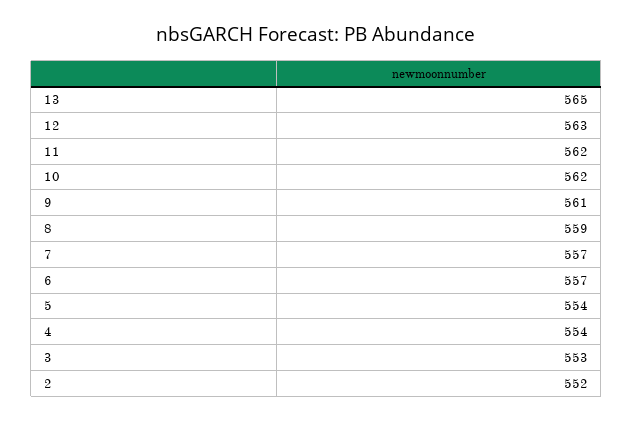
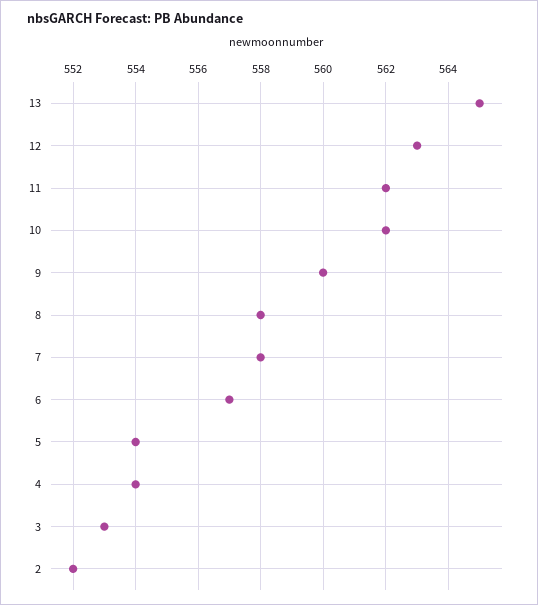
9: 561 -> 560
8: 559 -> 558
7: 557 -> 558

